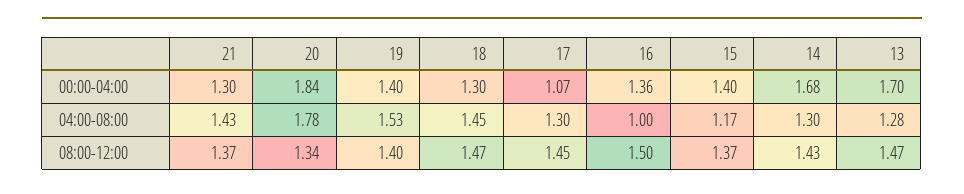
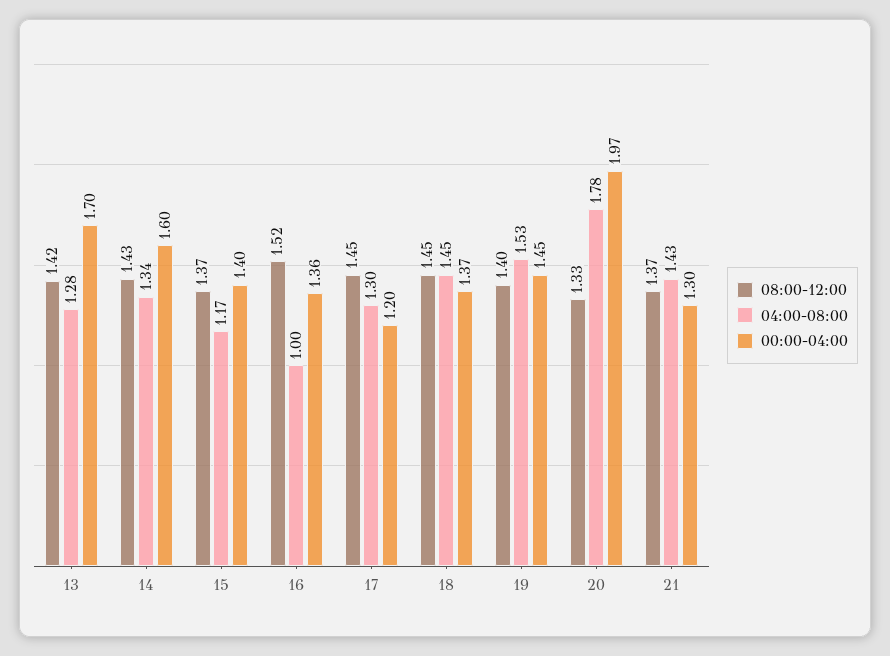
00:00-04:00, 20: 1.84 -> 1.97
00:00-04:00, 19: 1.4 -> 1.45
00:00-04:00, 18: 1.3 -> 1.37
00:00-04:00, 17: 1.07 -> 1.2
00:00-04:00, 14: 1.68 -> 1.6
04:00-08:00, 14: 1.3 -> 1.34
08:00-12:00, 20: 1.34 -> 1.33
08:00-12:00, 18: 1.47 -> 1.45
08:00-12:00, 16: 1.5 -> 1.52
08:00-12:00, 13: 1.47 -> 1.42

